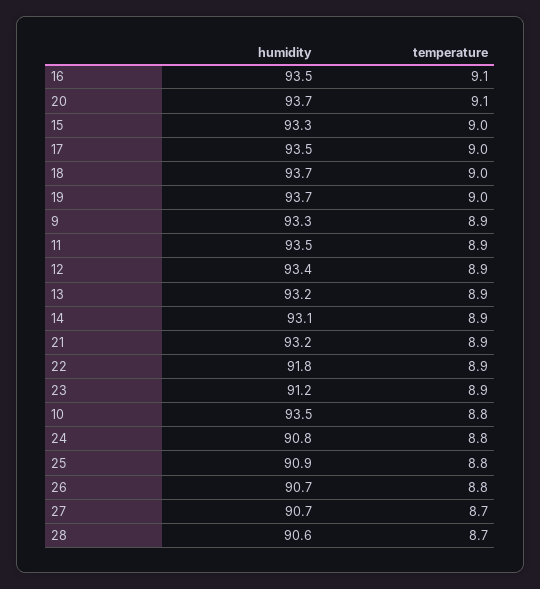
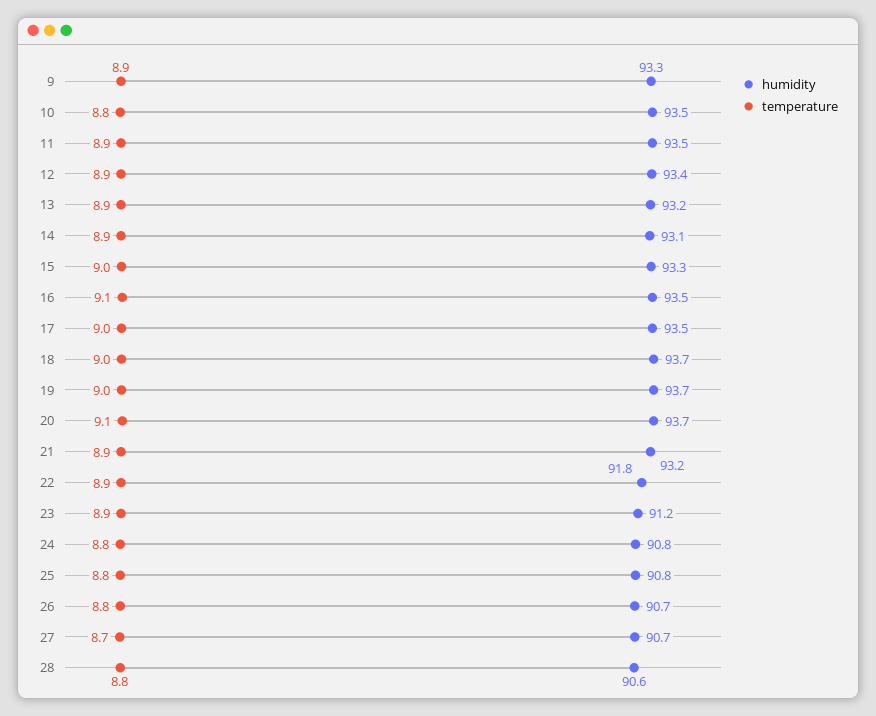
humidity, 25: 90.9 -> 90.8
temperature, 28: 8.7 -> 8.8

